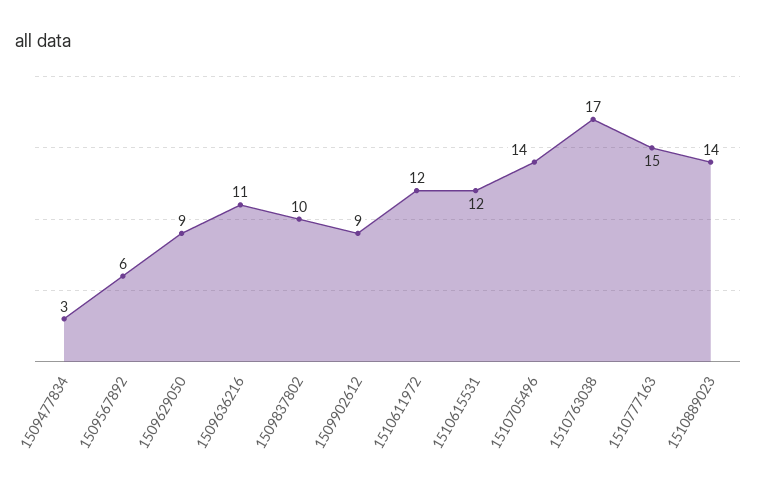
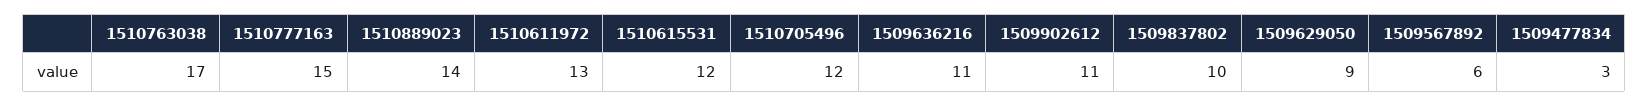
1509902612: 9 -> 11
1510611972: 12 -> 13
1510705496: 14 -> 12

